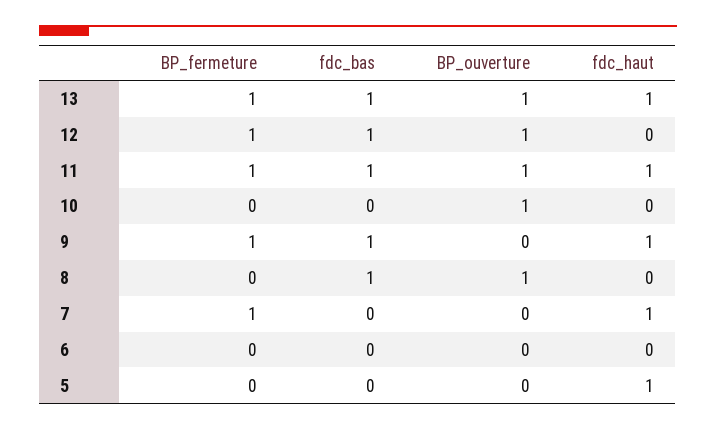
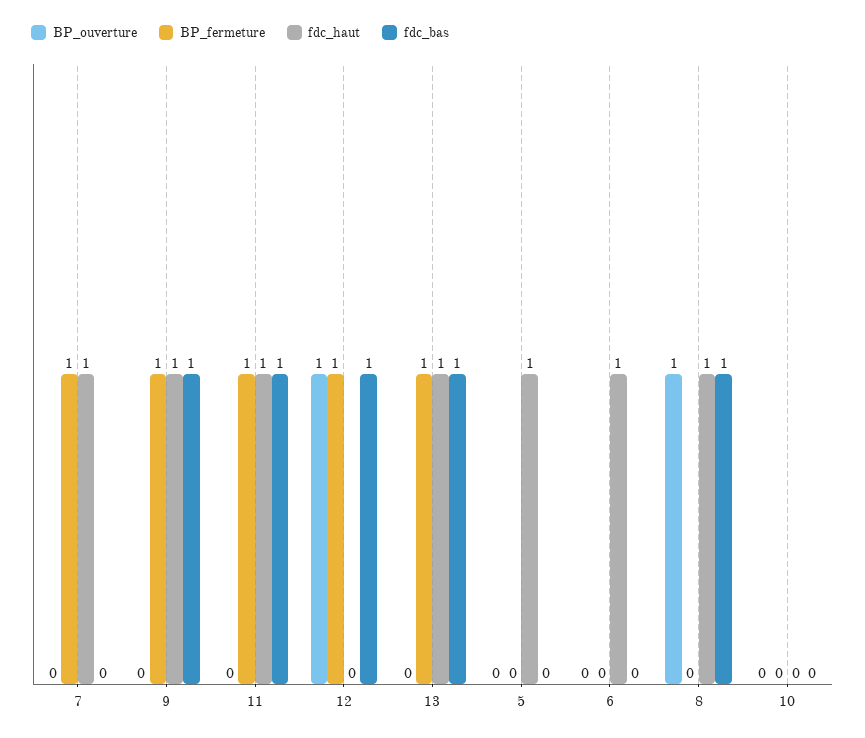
BP_ouverture, 13: 1 -> 0
BP_ouverture, 11: 1 -> 0
BP_ouverture, 10: 1 -> 0
fdc_haut, 8: 0 -> 1
fdc_haut, 6: 0 -> 1

